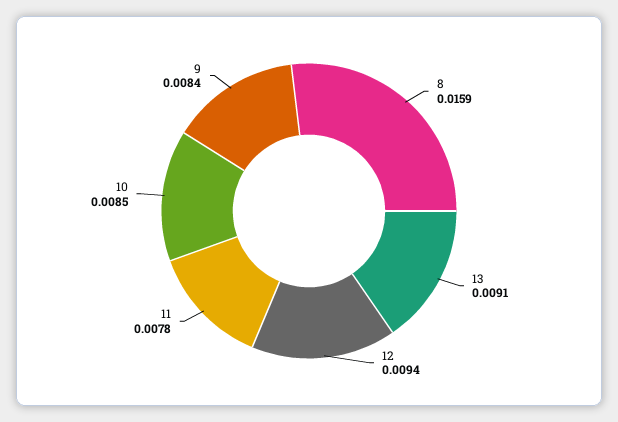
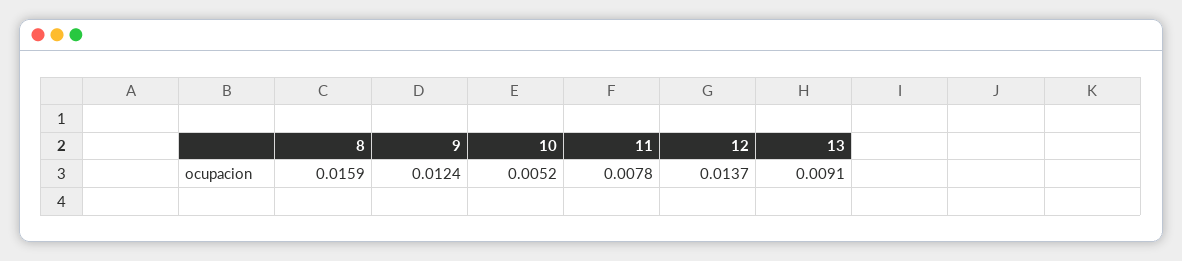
12: 0.0094 -> 0.0137
10: 0.0085 -> 0.0052
9: 0.0084 -> 0.0124

